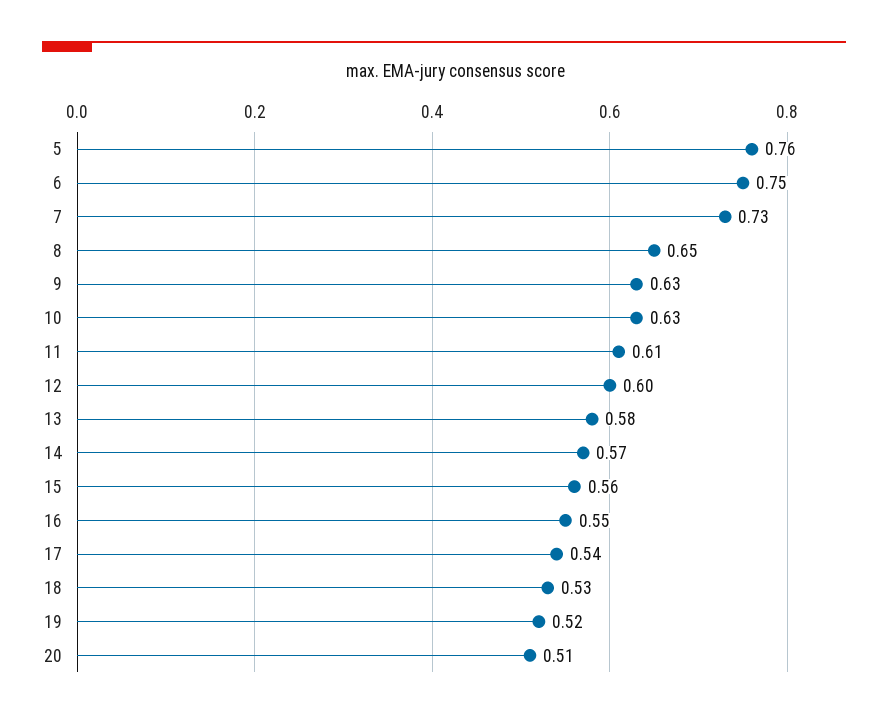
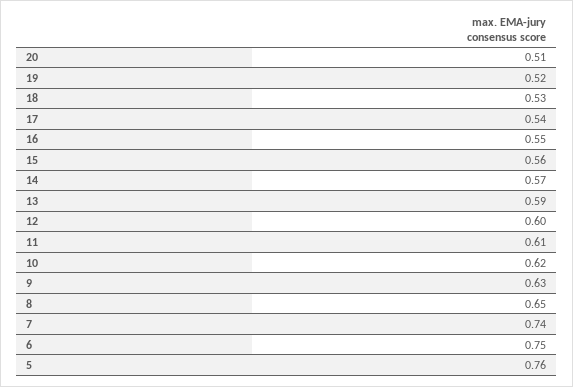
7: 0.73 -> 0.74
10: 0.63 -> 0.62
13: 0.58 -> 0.59

